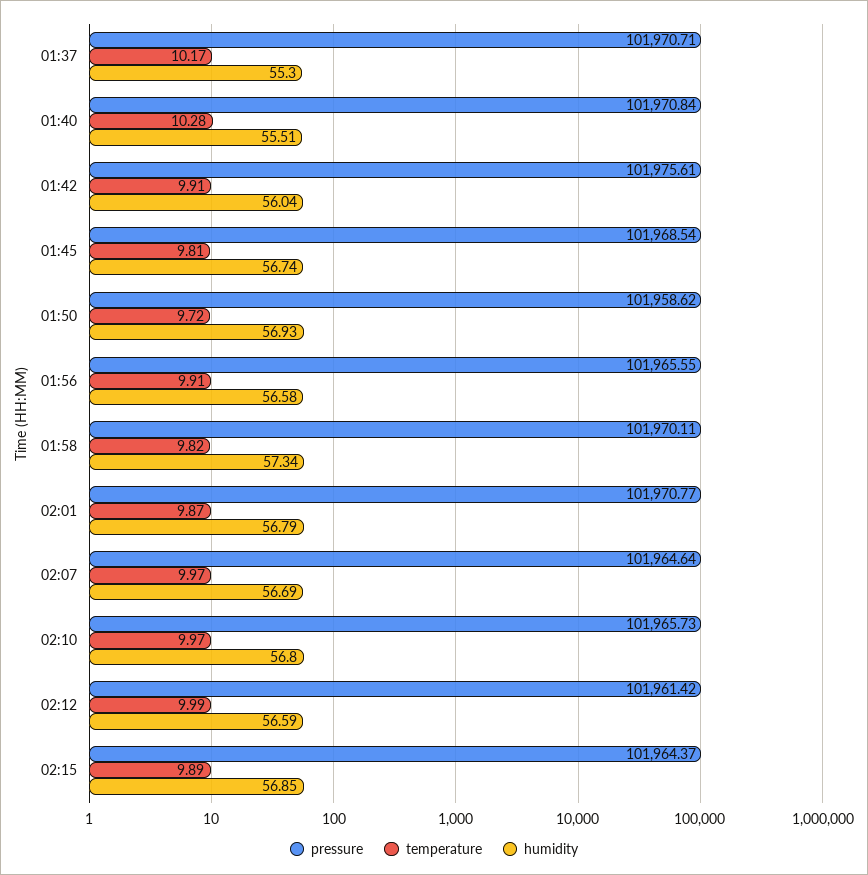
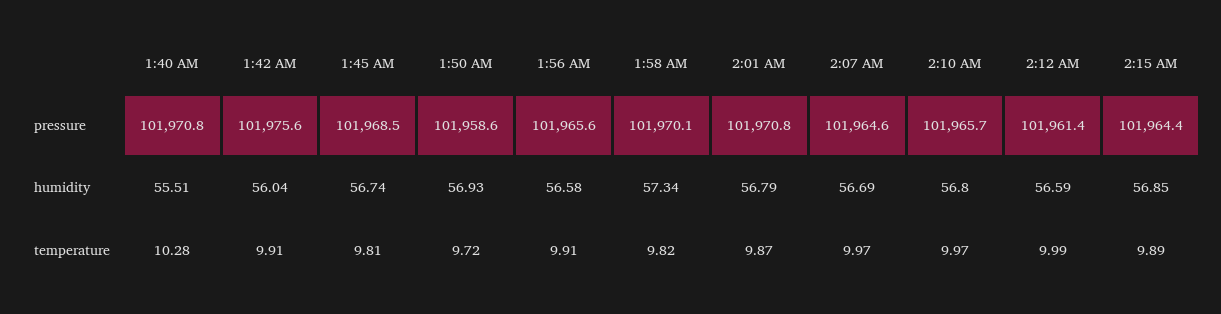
pressure, 01:37: 101970.71 -> none
temperature, 01:37: 10.17 -> none
humidity, 01:37: 55.3 -> none

